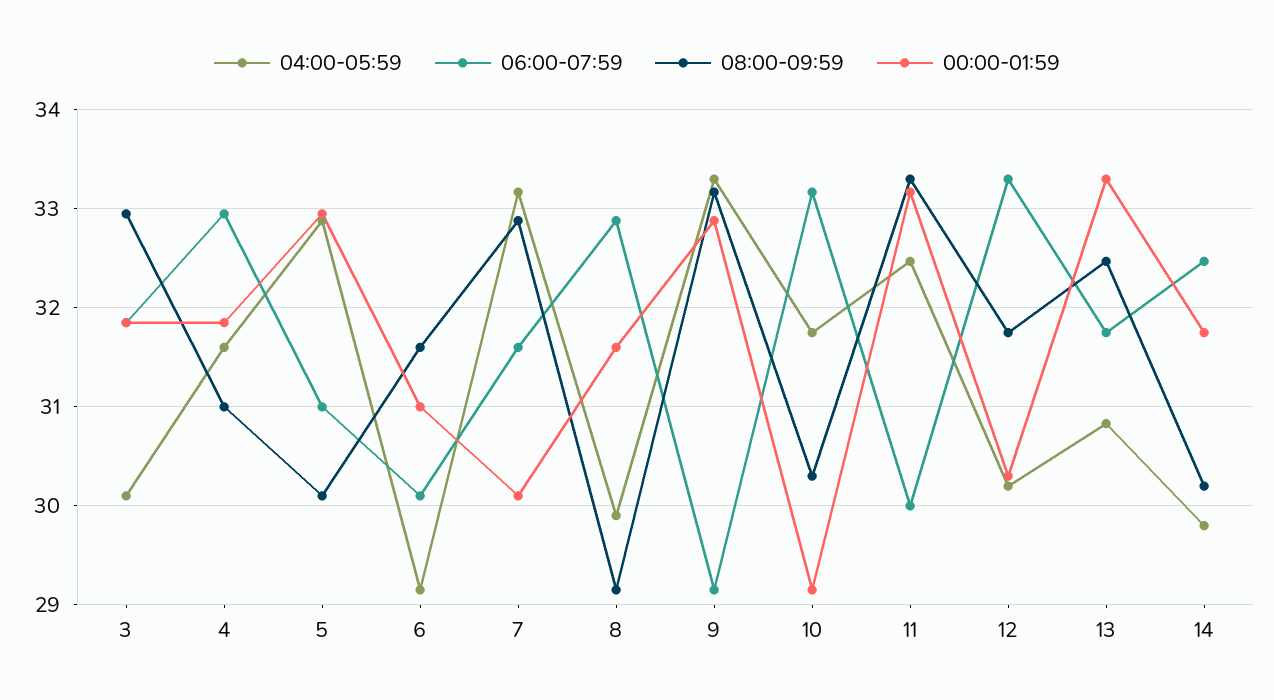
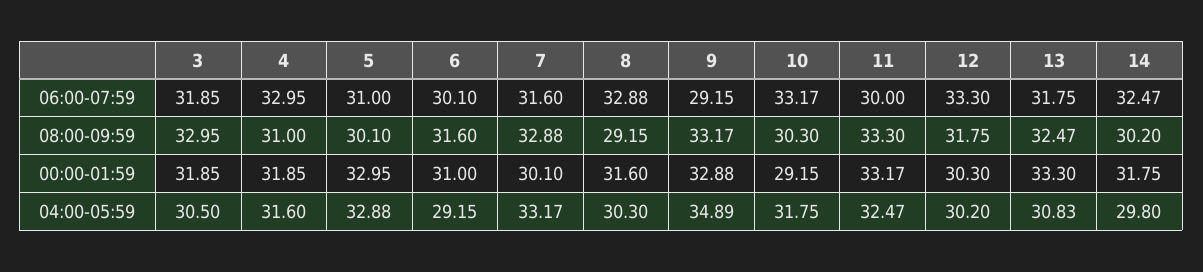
04:00-05:59, 3: 30.1 -> 30.5
04:00-05:59, 8: 29.9 -> 30.3
04:00-05:59, 9: 33.3 -> 34.89

